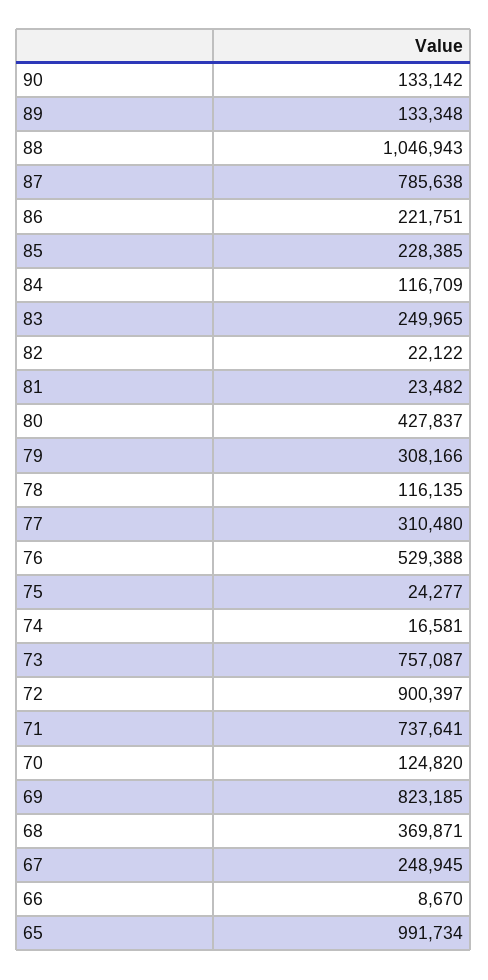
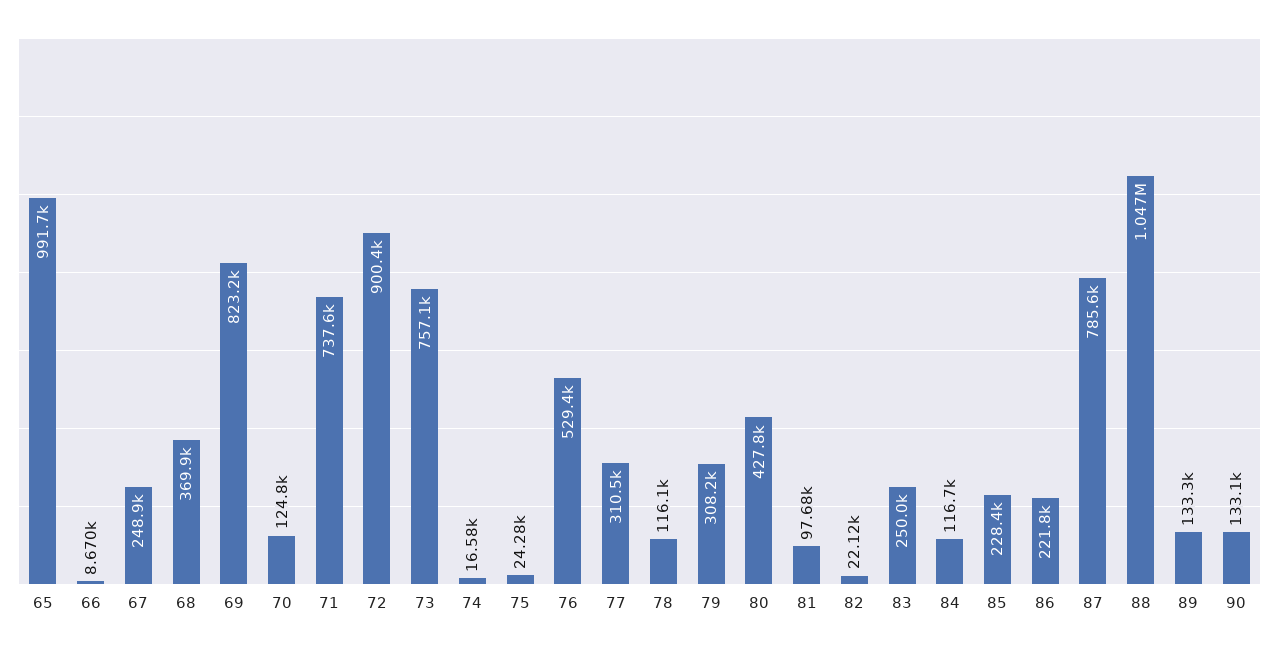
81: 23482 -> 97680

